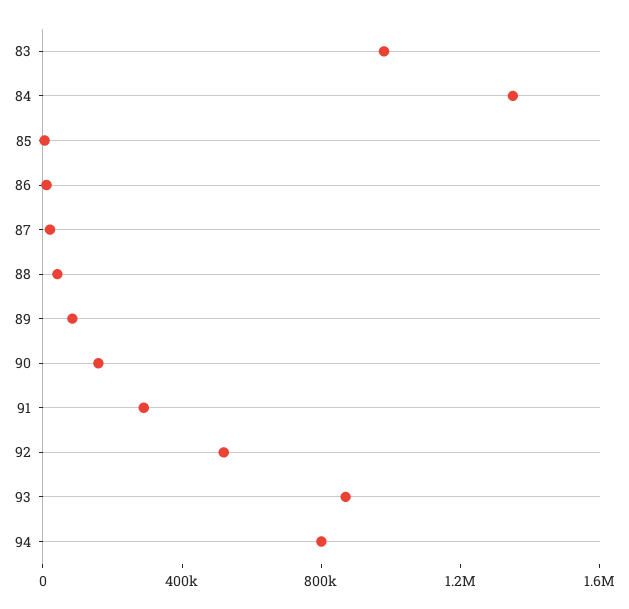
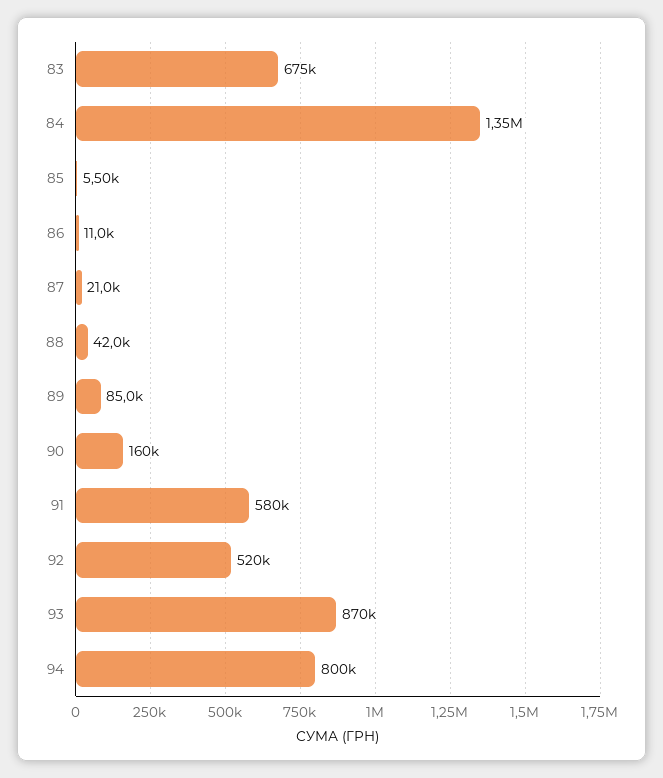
83: 1000000 -> 675000
91: 300000 -> 580000

